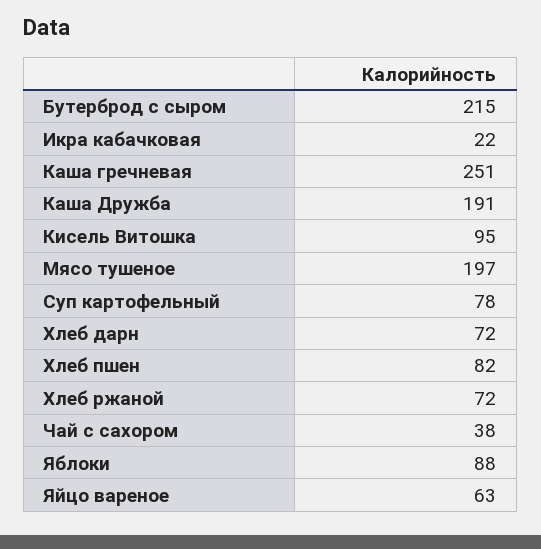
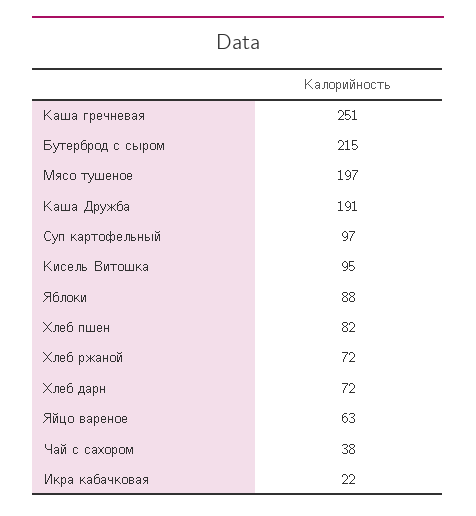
Суп картофельный: 78 -> 97

